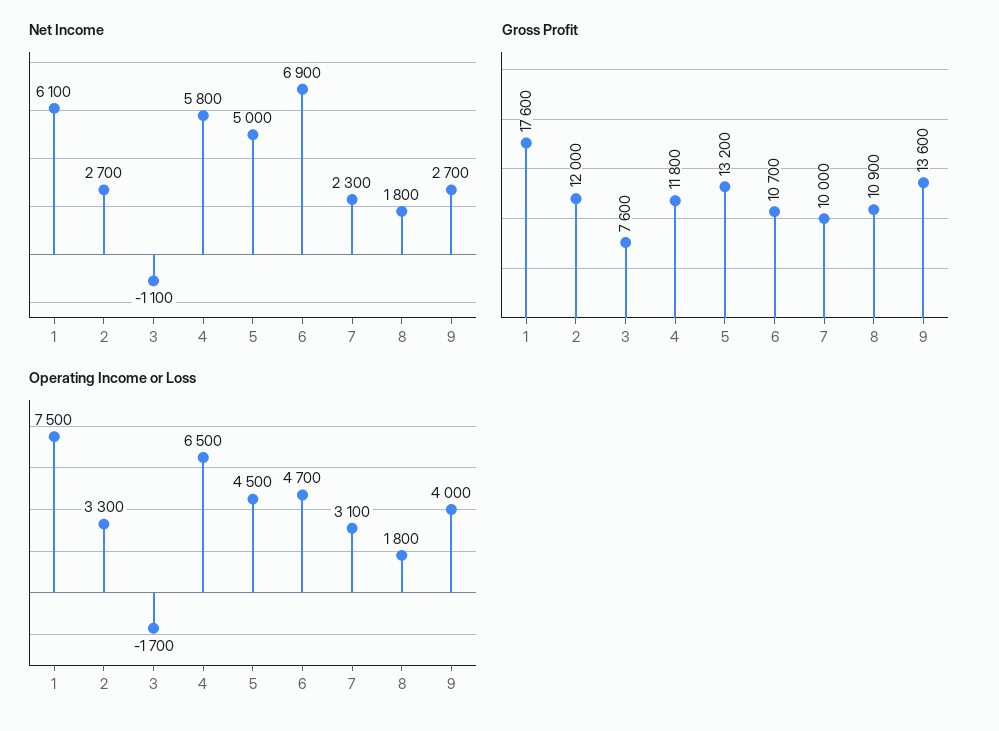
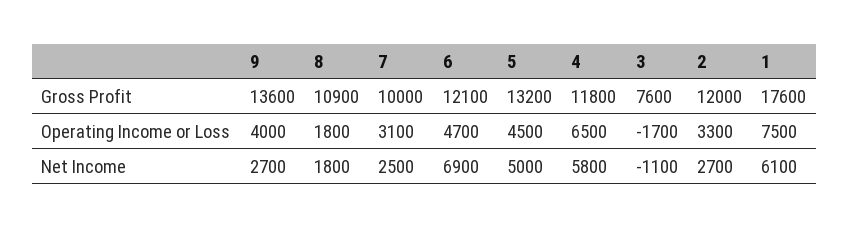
Net Income, 7: 2300 -> 2500
Gross Profit, 6: 10700 -> 12100

